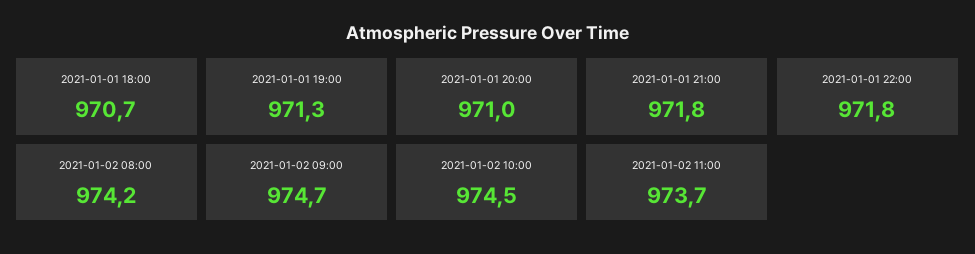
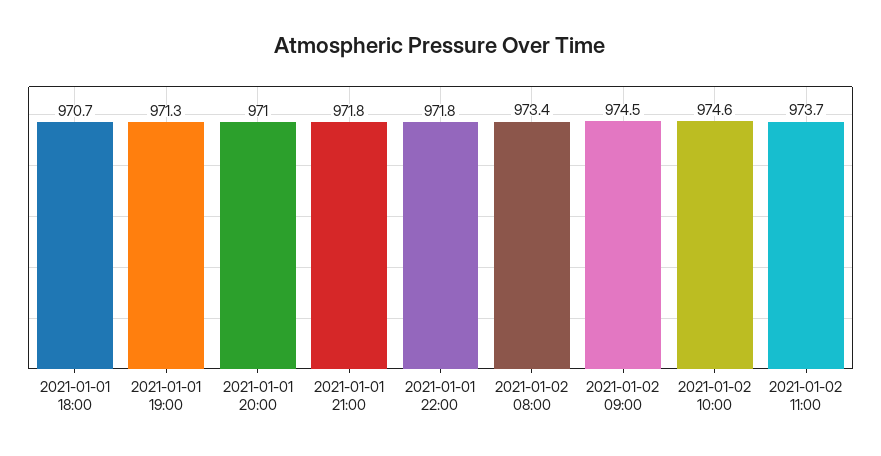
2021-01-02 08:00: 974.2 -> 973.4
2021-01-02 09:00: 974.7 -> 974.5
2021-01-02 10:00: 974.5 -> 974.6

